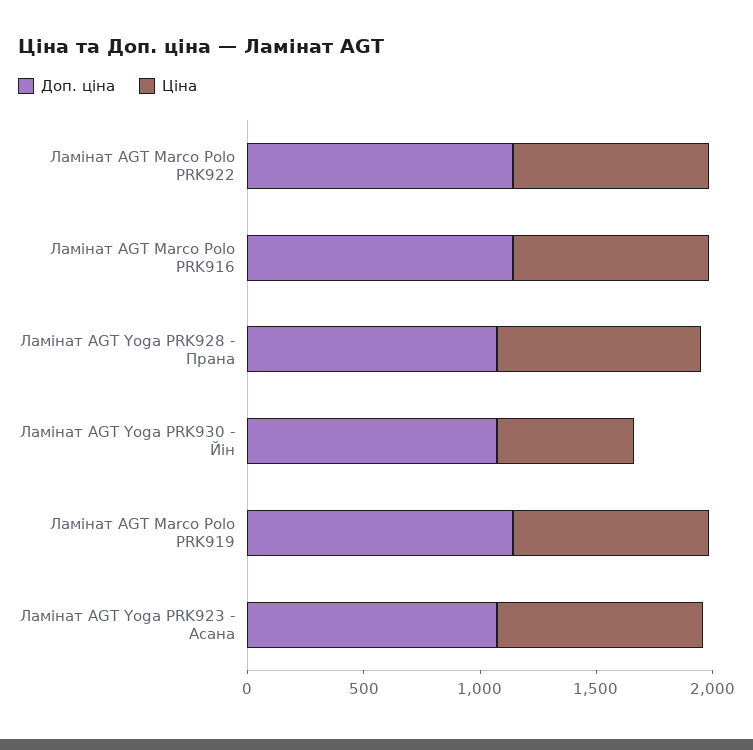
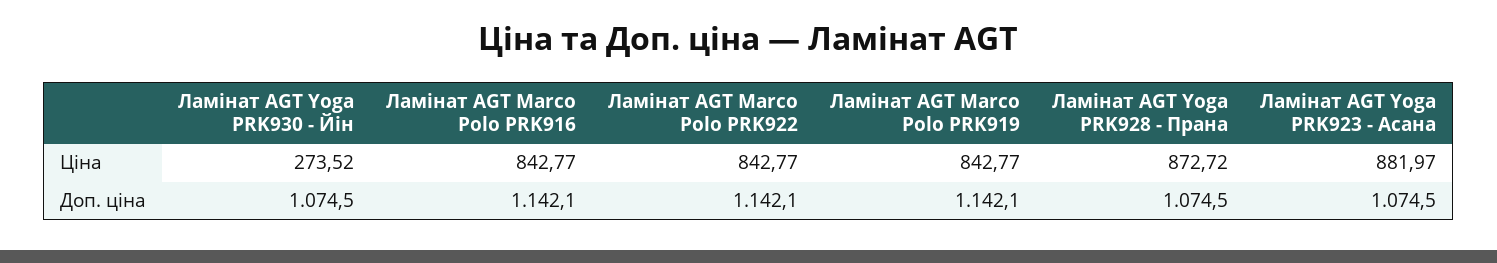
Ціна, Ламінат AGT Yoga PRK930 - Йін: 600 -> 273.52

